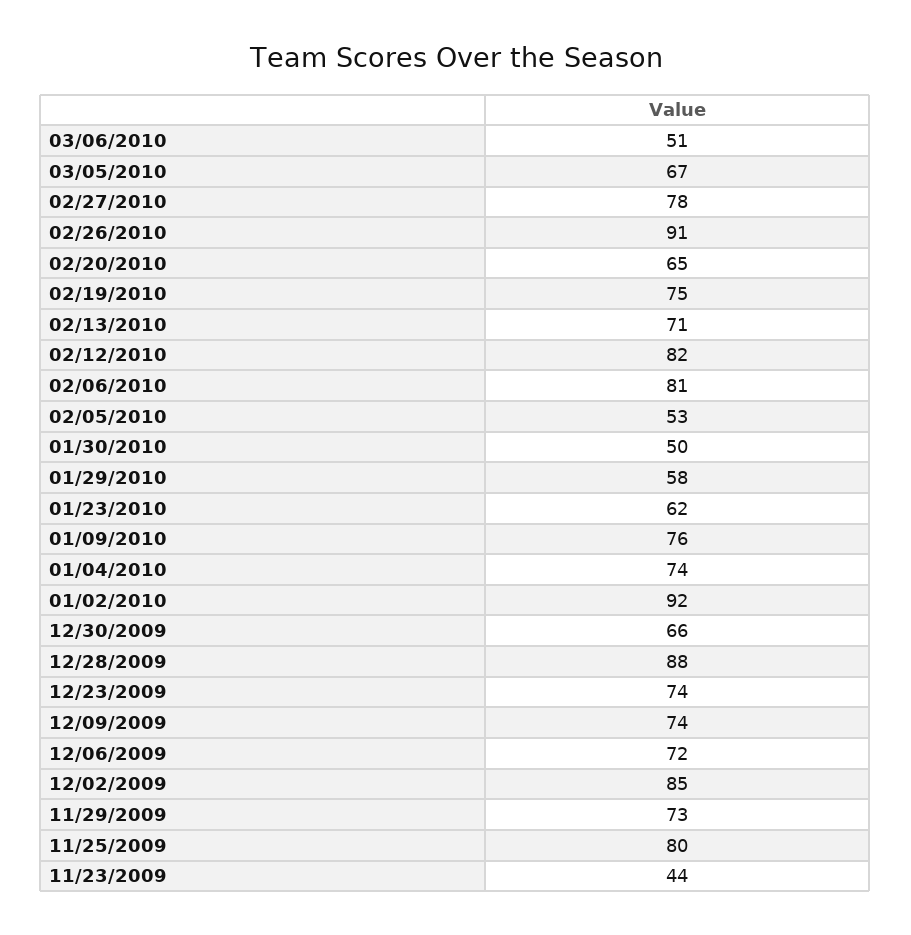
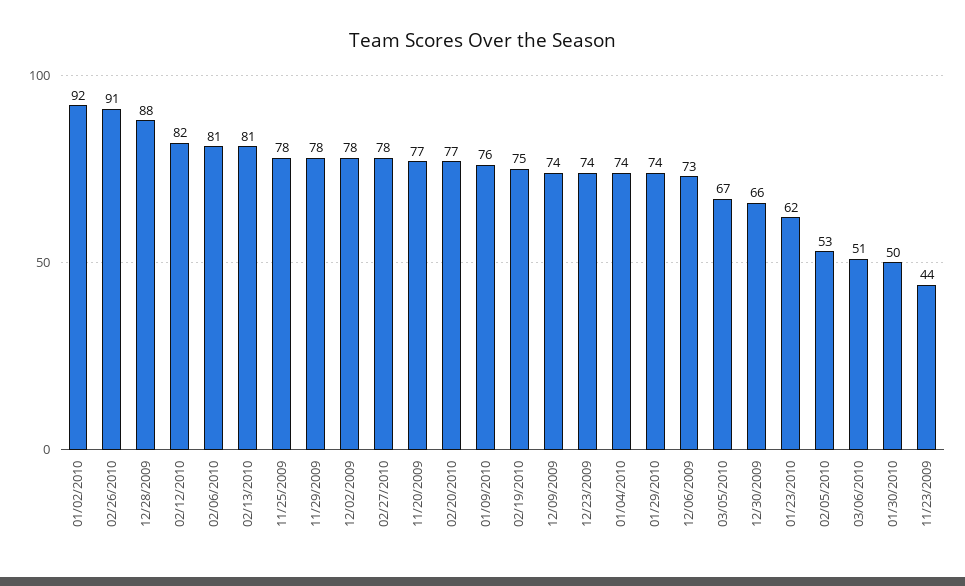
02/20/2010: 65 -> 77
02/13/2010: 71 -> 81
01/29/2010: 58 -> 74
12/06/2009: 72 -> 73
12/02/2009: 85 -> 78
11/29/2009: 73 -> 78
11/25/2009: 80 -> 78
11/20/2009: none -> 77

